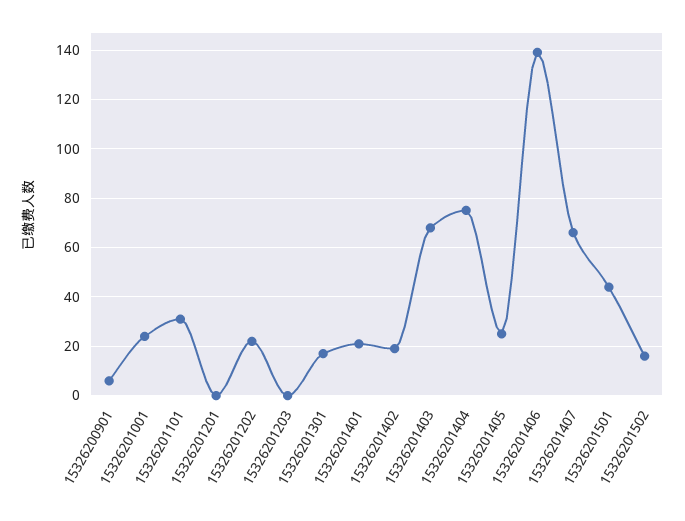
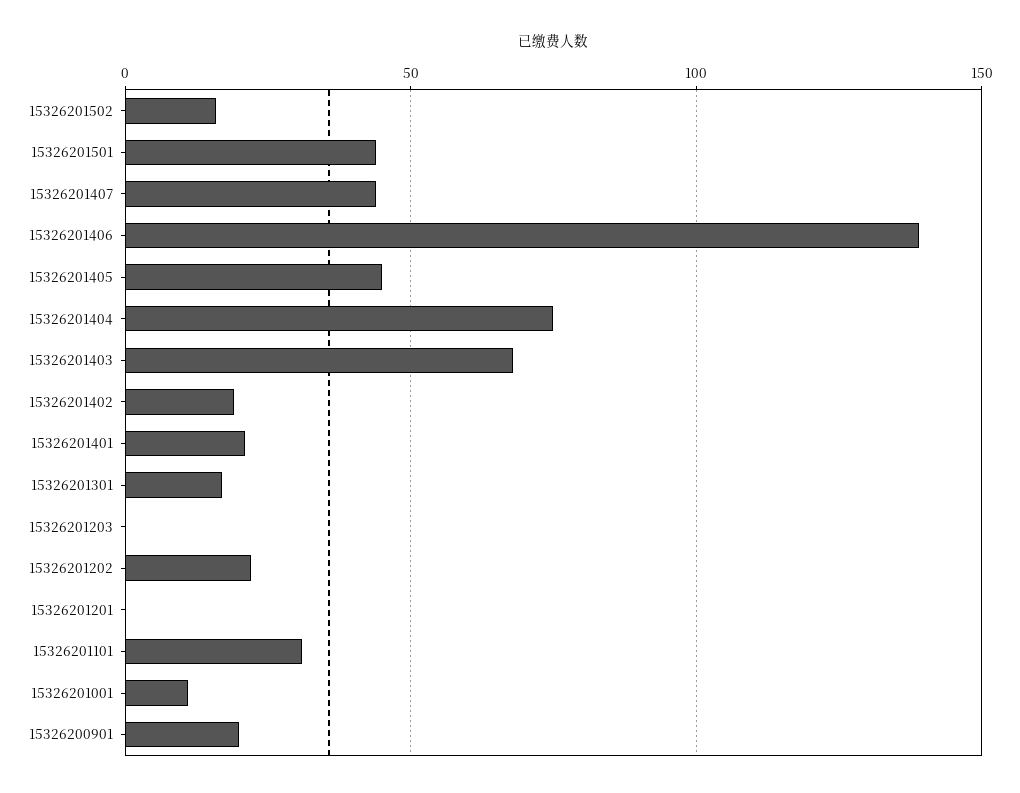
15326200901: 5 -> 20
15326201001: 25 -> 10
15326201405: 25 -> 45
15326201407: 65 -> 45

